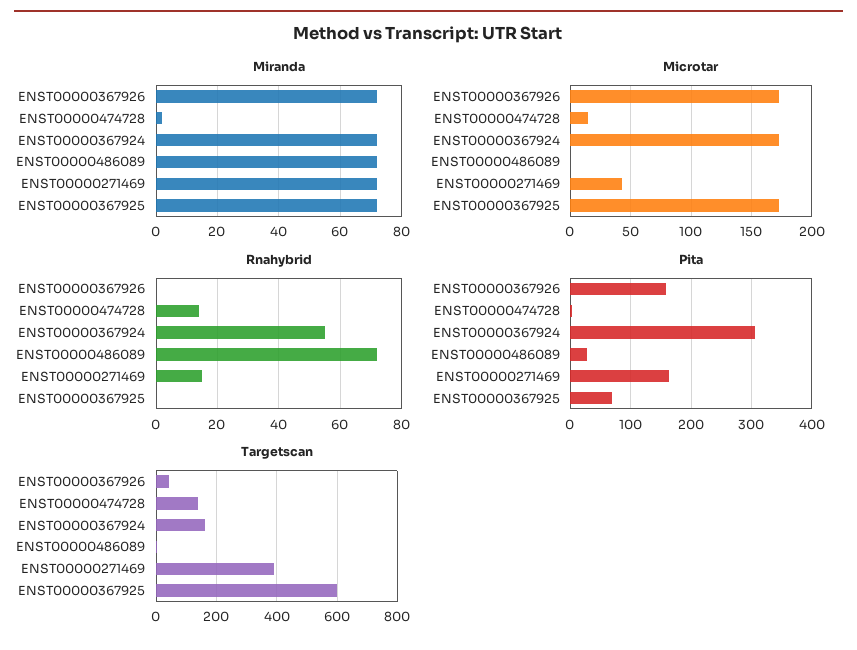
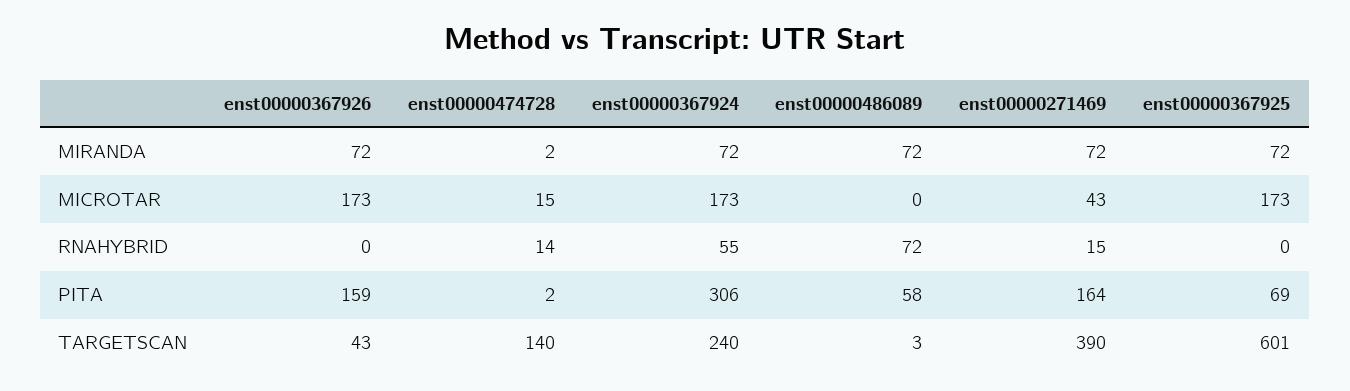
Pita, ENST00000486089: 30 -> 58
Targetscan, ENST00000367924: 160 -> 240

